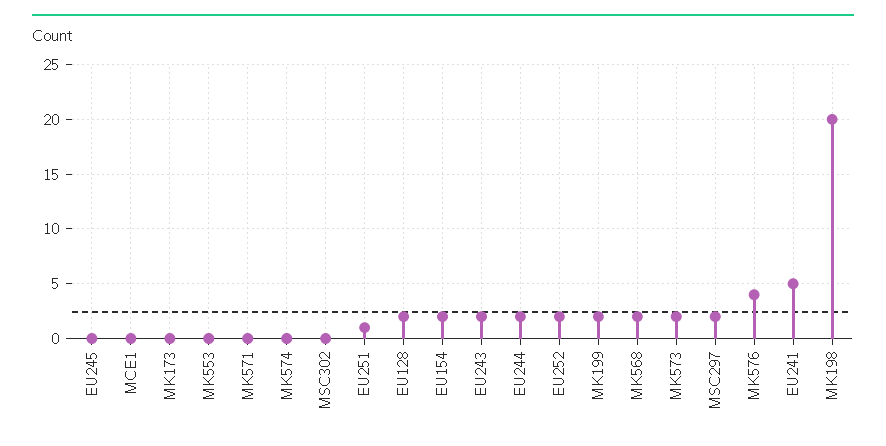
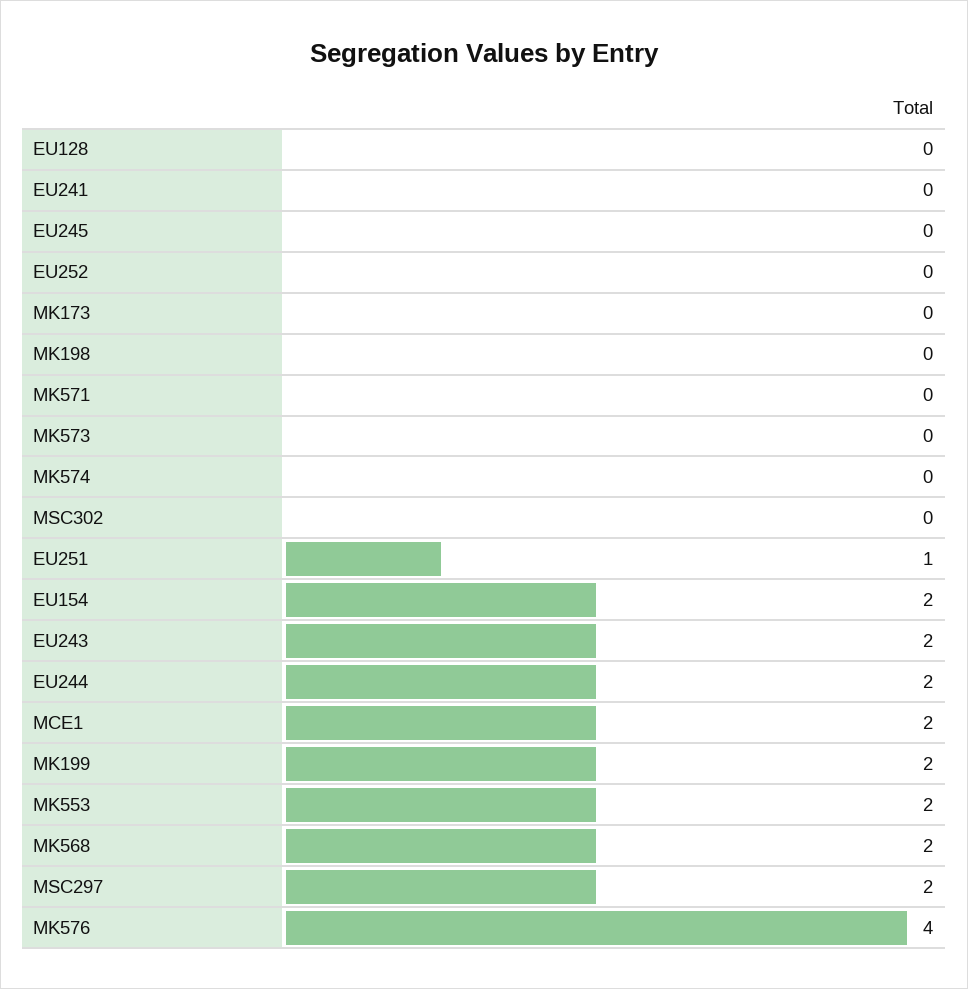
MCE1: 0 -> 2
MK553: 0 -> 2
EU128: 2 -> 0
EU252: 2 -> 0
MK573: 2 -> 0
EU241: 5 -> 0
MK198: 20 -> 0

